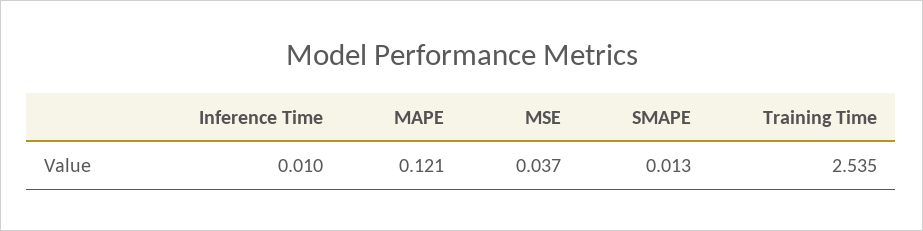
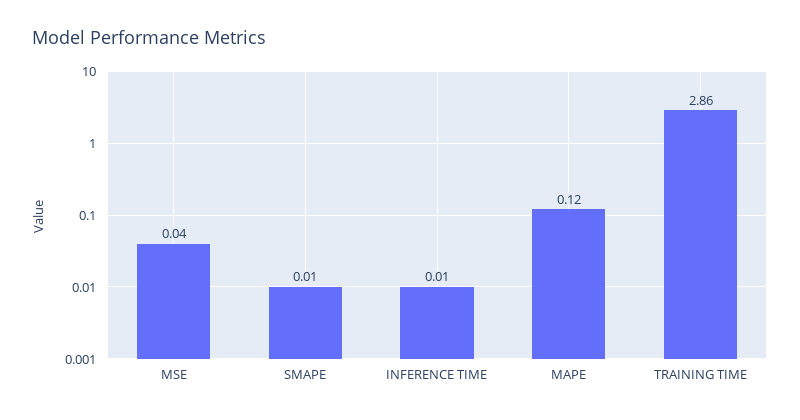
Training Time: 2.535 -> 2.86

